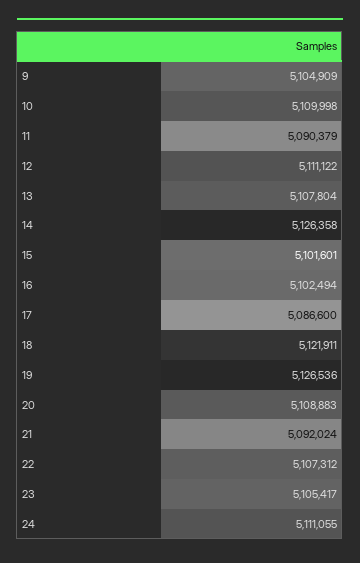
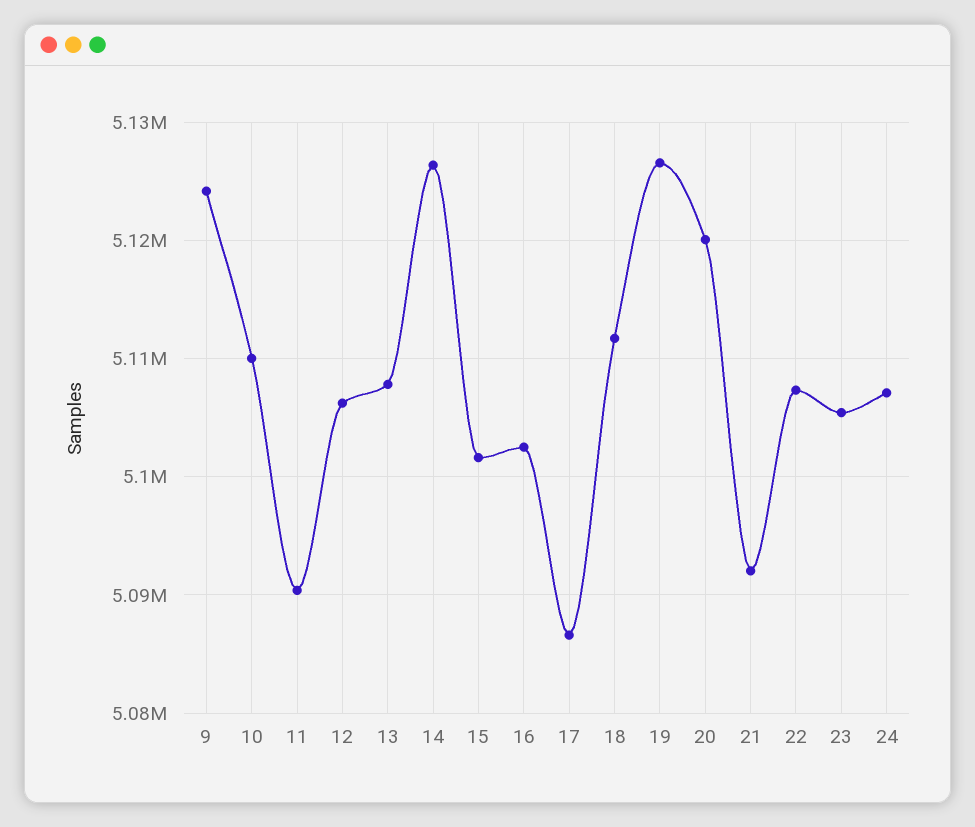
9: 5104909 -> 5124000
12: 5111122 -> 5106000
18: 5121911 -> 5112000
20: 5108883 -> 5120000
24: 5111055 -> 5107000

